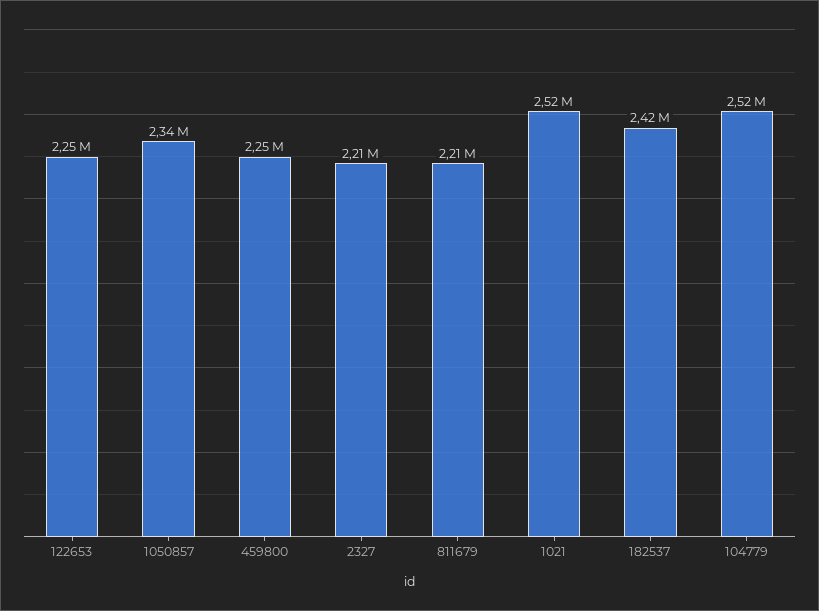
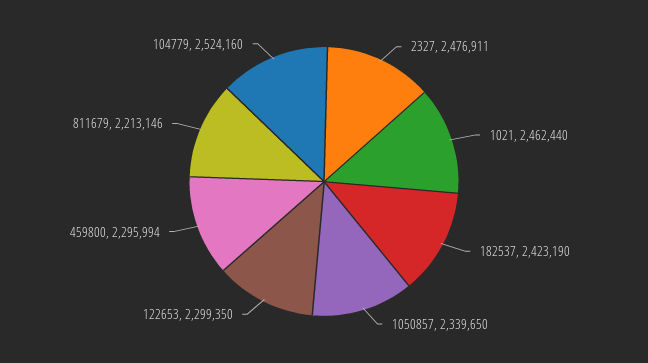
122653: 2250000 -> 2299350
459800: 2250000 -> 2295994
2327: 2210000 -> 2476911
1021: 2520000 -> 2462440

